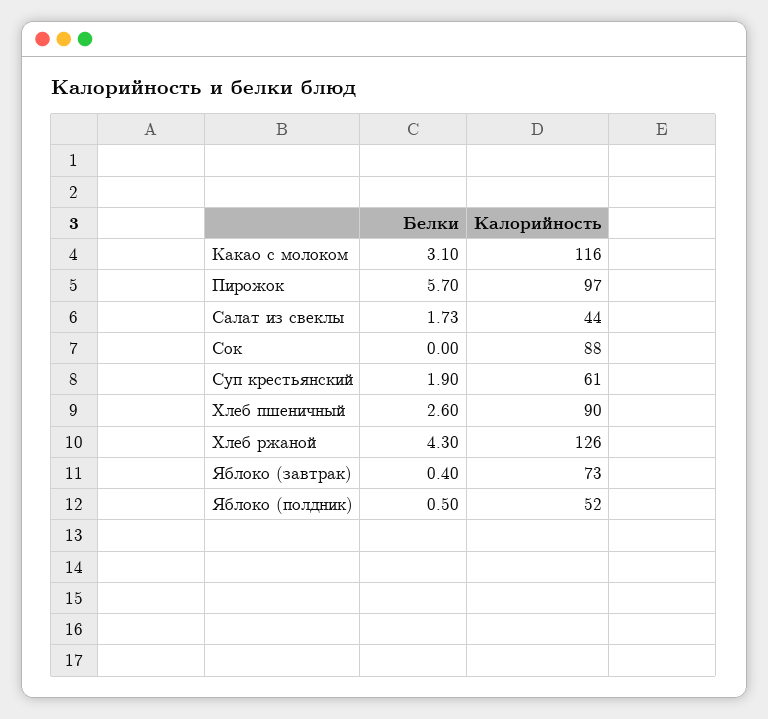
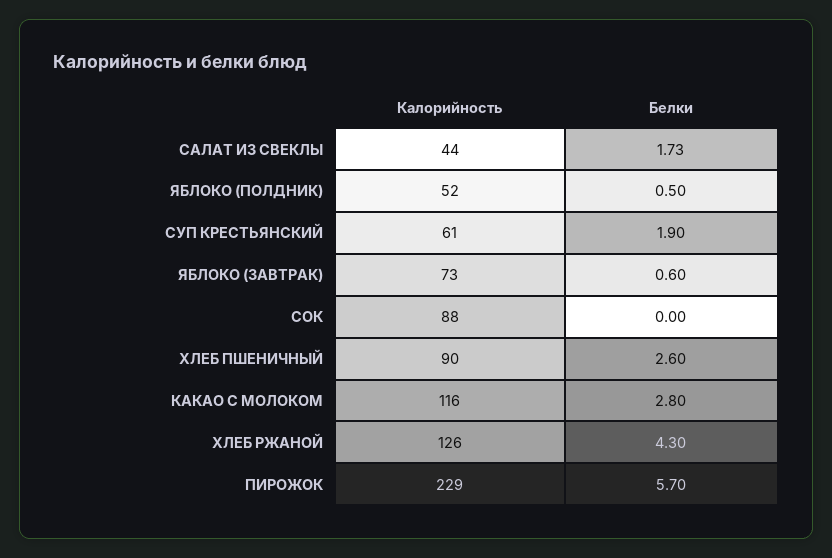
Белки, Какао с молоком: 3.1 -> 2.8
Калорийность, Пирожок: 97 -> 229
Белки, Яблоко (завтрак): 0.4 -> 0.6

